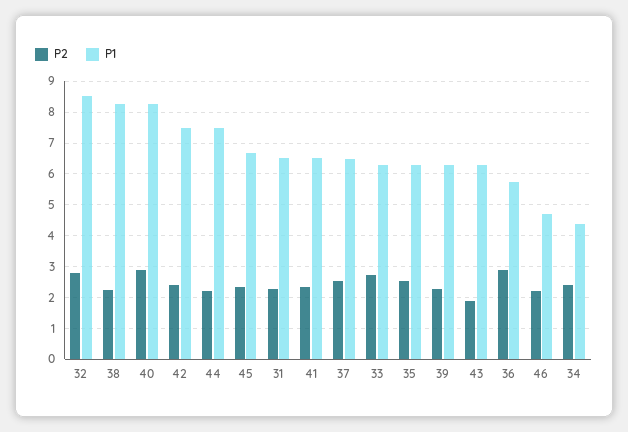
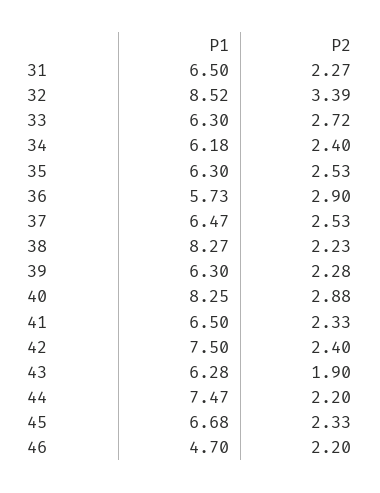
P2, 32: 2.8 -> 3.39
P1, 34: 4.4 -> 6.18

